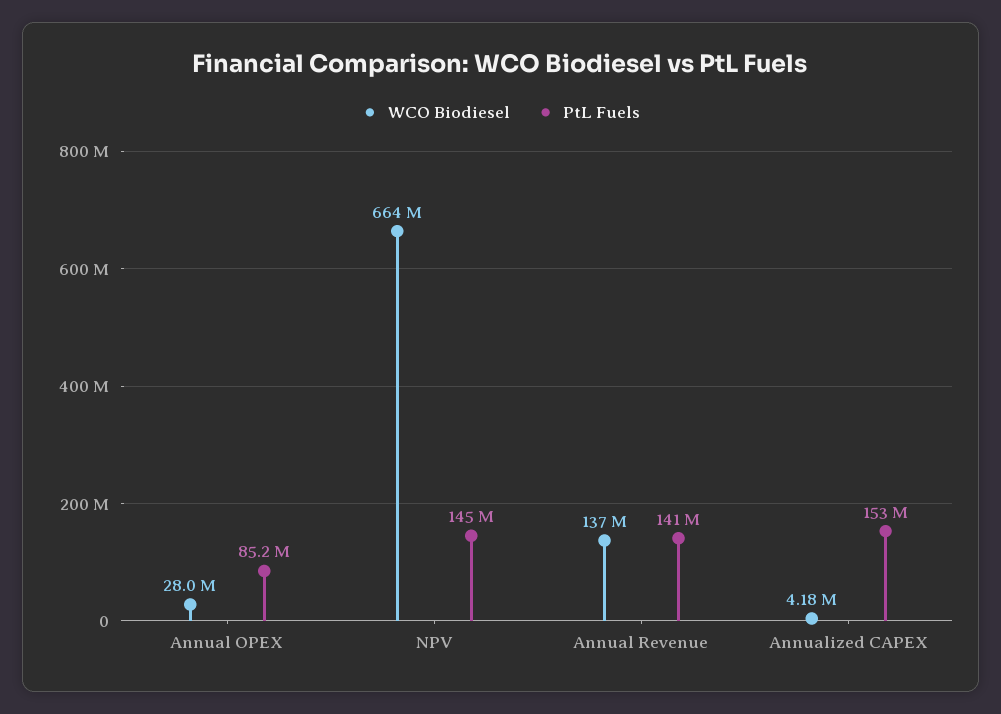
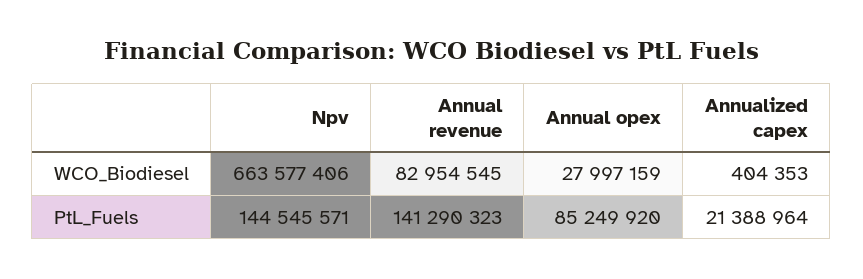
WCO Biodiesel, Annual Revenue: 137000000 -> 82954545
WCO Biodiesel, Annualized CAPEX: 4180000 -> 404353
PtL Fuels, Annualized CAPEX: 153000000 -> 21388964

